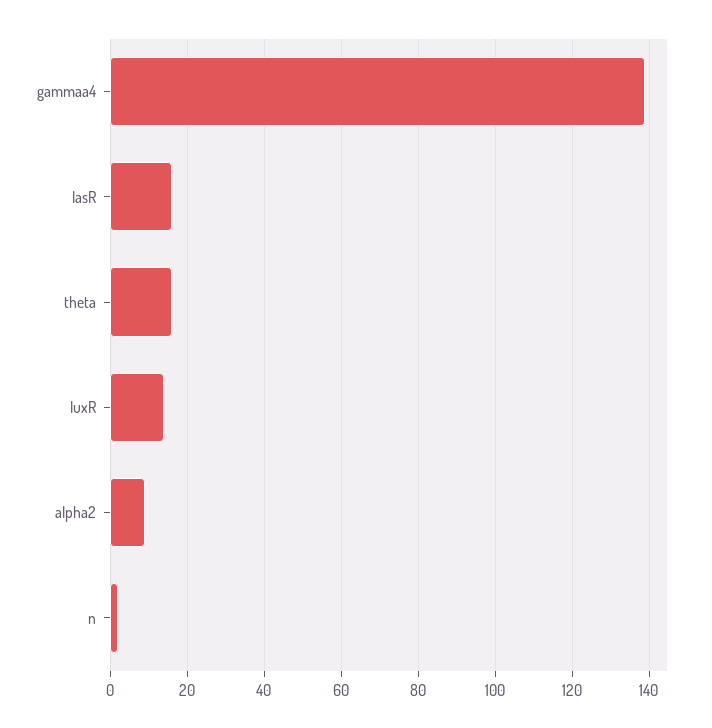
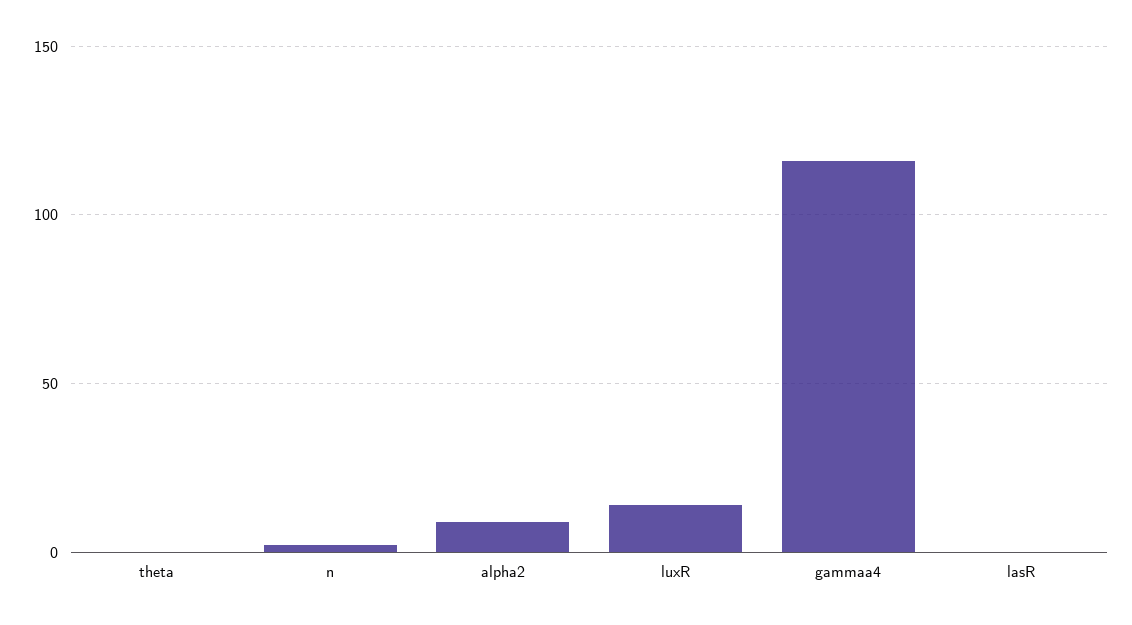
gammaa4: 140 -> 115
lasR: 15 -> 0
theta: 15 -> 0

